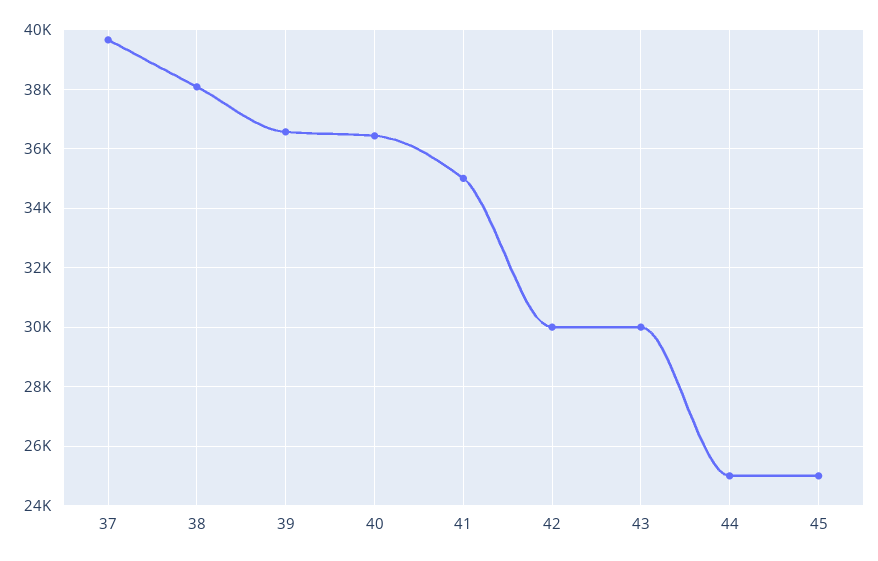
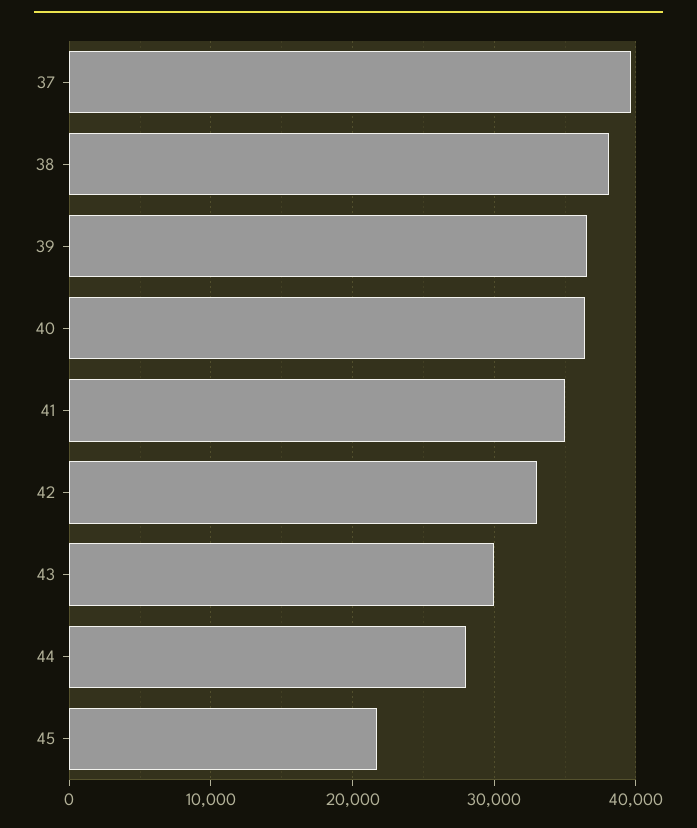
42: 30000 -> 33000
44: 25000 -> 28000
45: 25000 -> 22000

